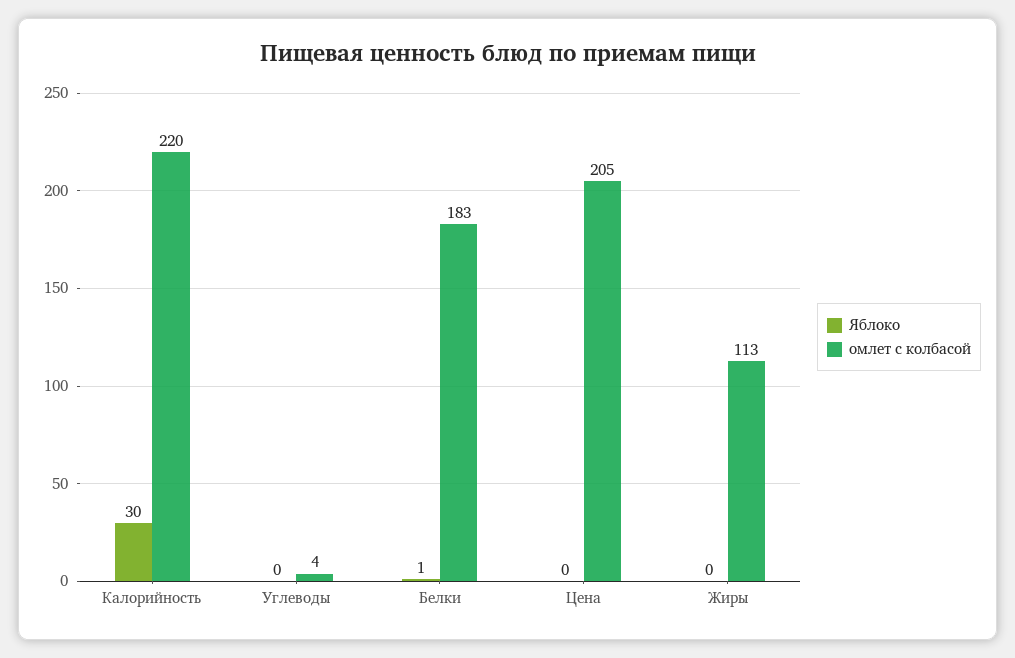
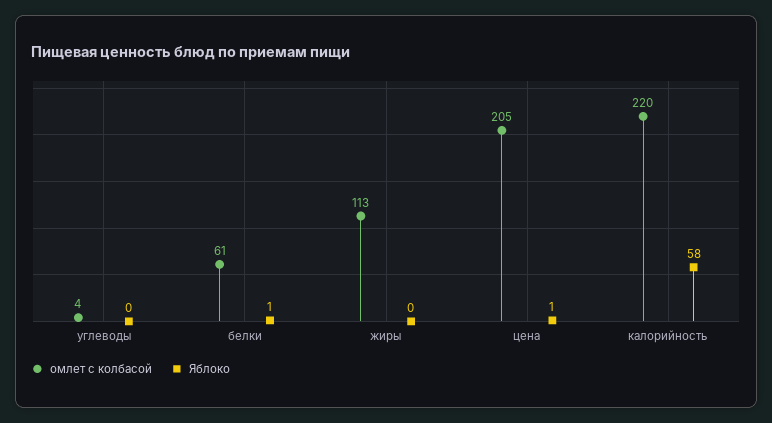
Яблоко, Калорийность: 30 -> 58
омлет с колбасой, Белки: 183 -> 61
Яблоко, Цена: 0 -> 1

